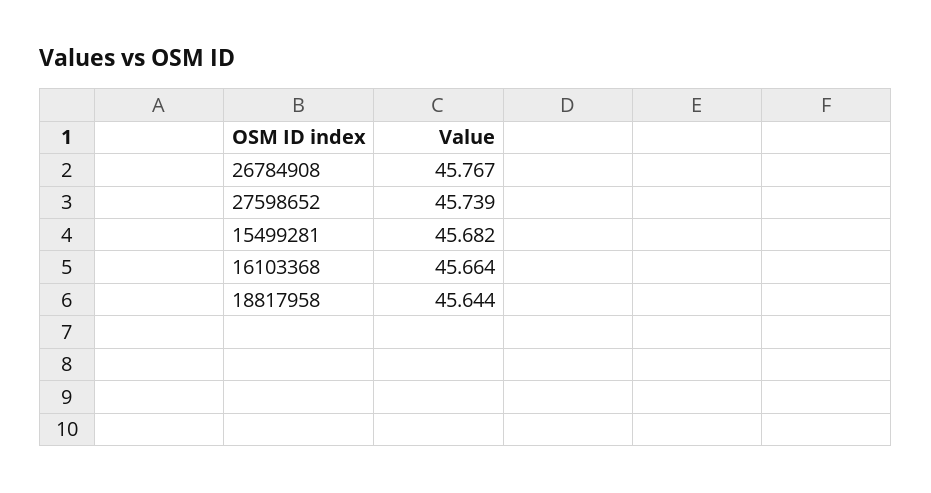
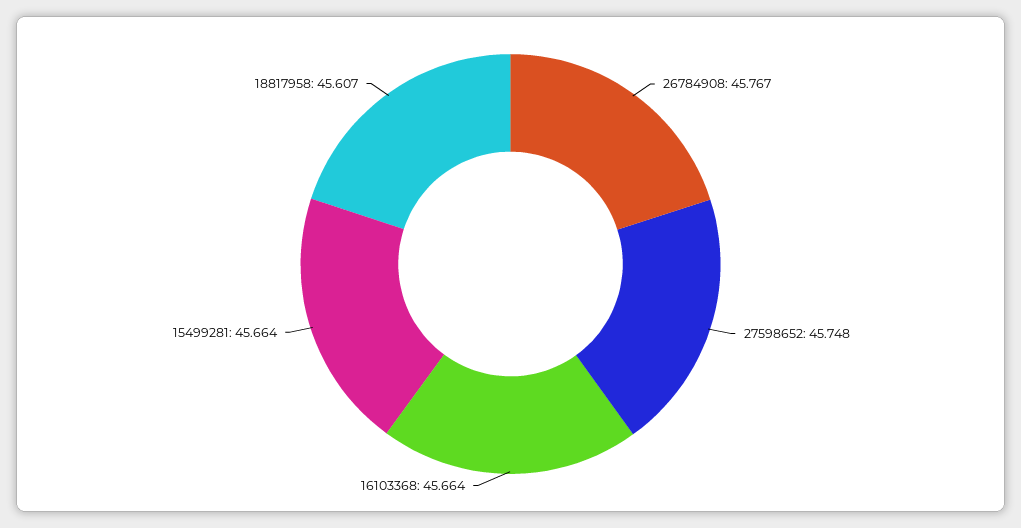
27598652: 45.739 -> 45.748
15499281: 45.682 -> 45.664
18817958: 45.644 -> 45.607

